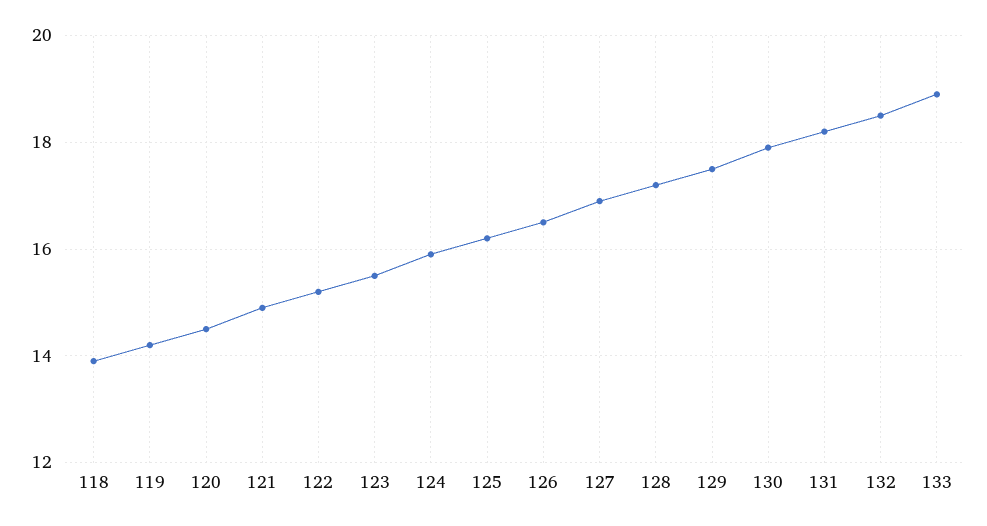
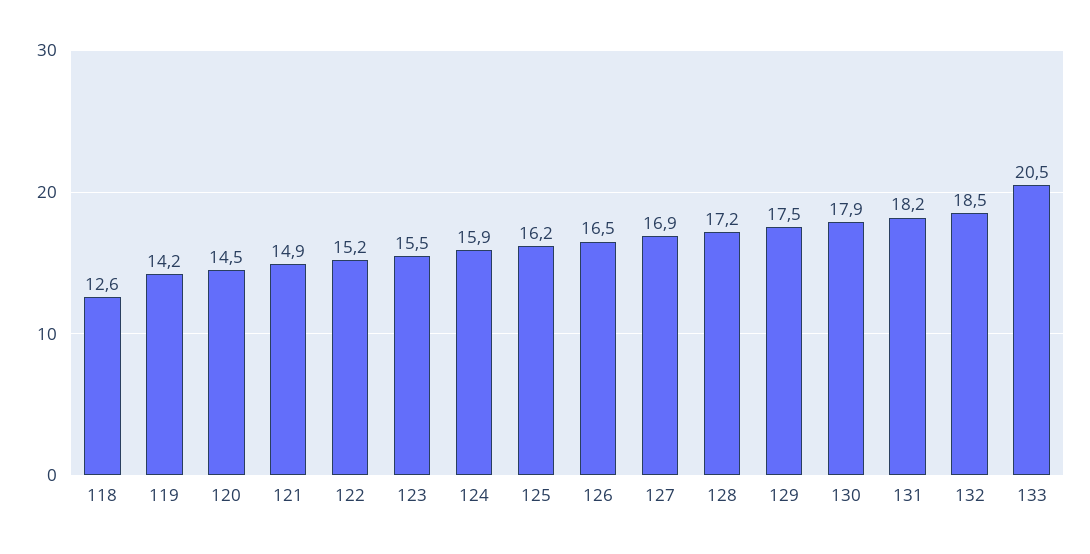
118: 14 -> 12.6
133: 19 -> 20.5

